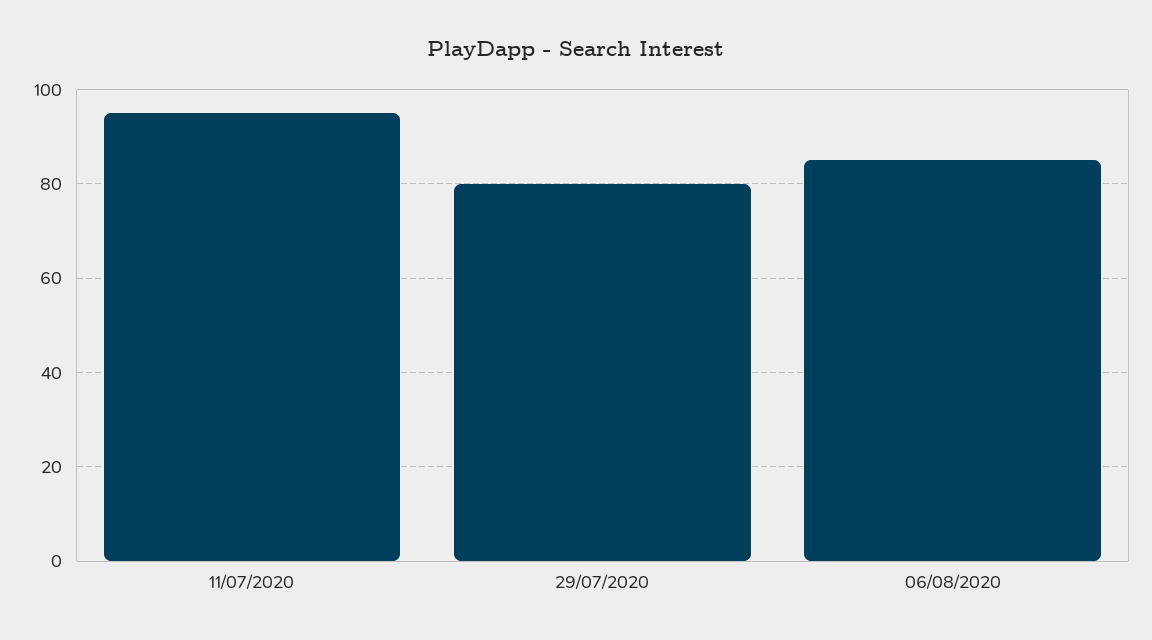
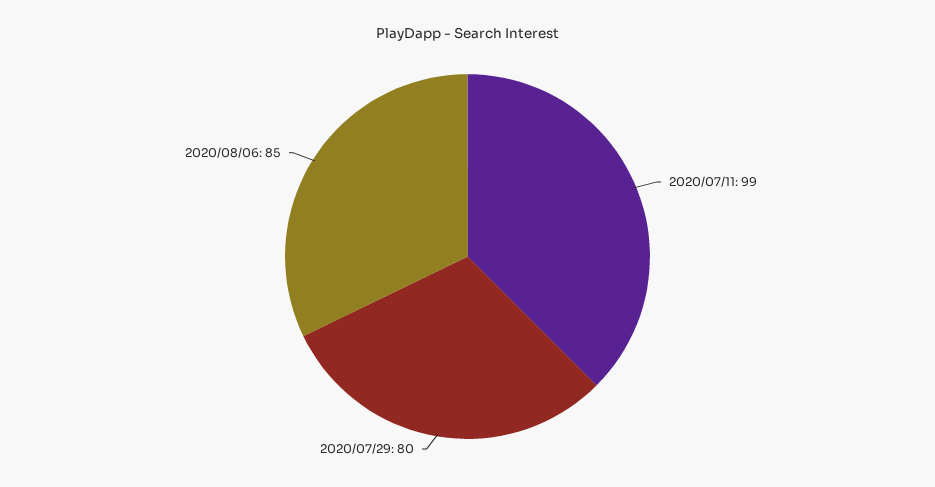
11/07/2020: 95 -> 99

